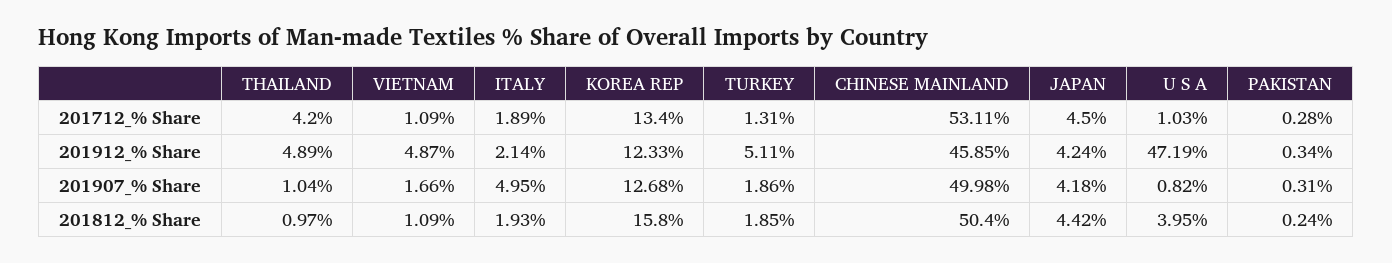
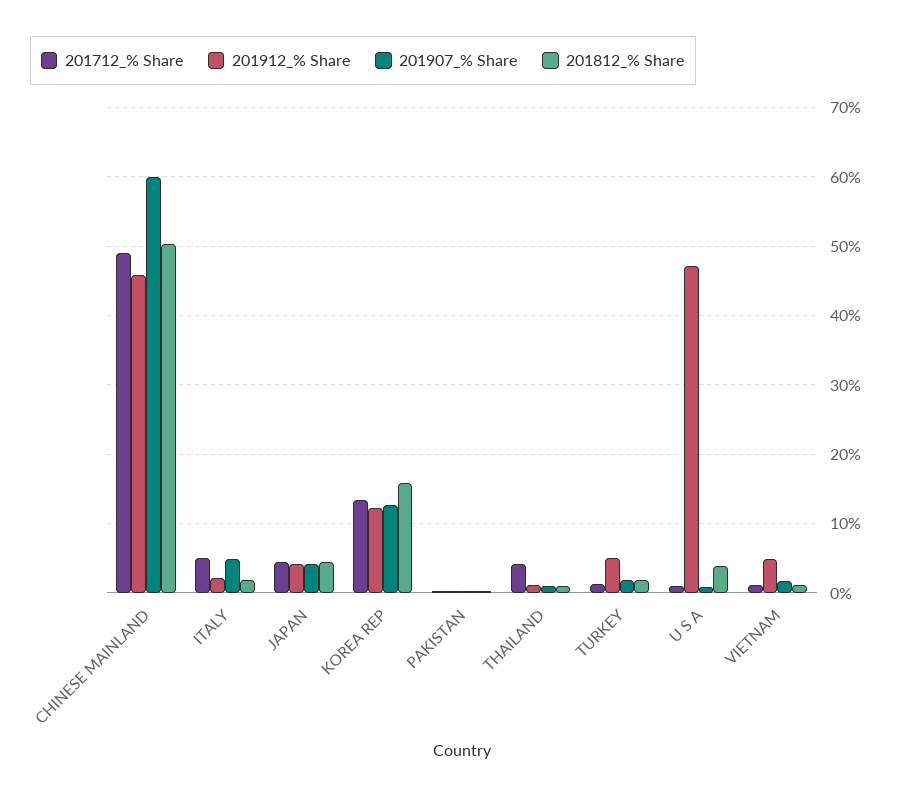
201712_% Share, ITALY: 1.89 -> 5
201712_% Share, CHINESE MAINLAND: 53.11 -> 49
201912_% Share, THAILAND: 4.89 -> 1
201907_% Share, CHINESE MAINLAND: 49.98 -> 60

